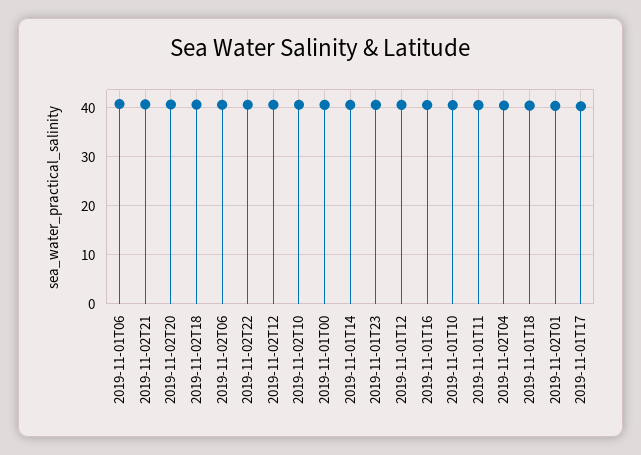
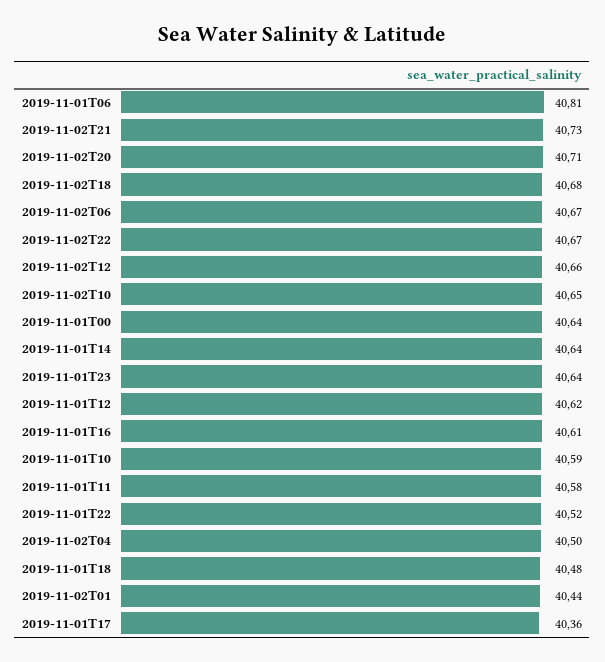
2019-11-01T22: none -> 40.52

